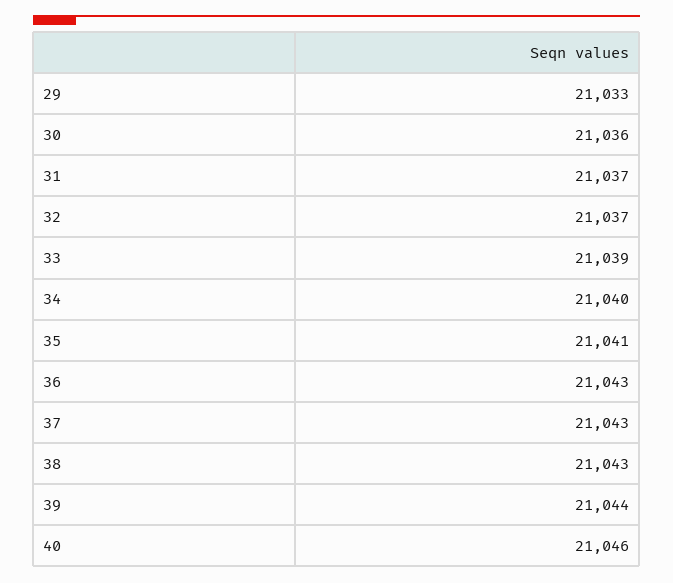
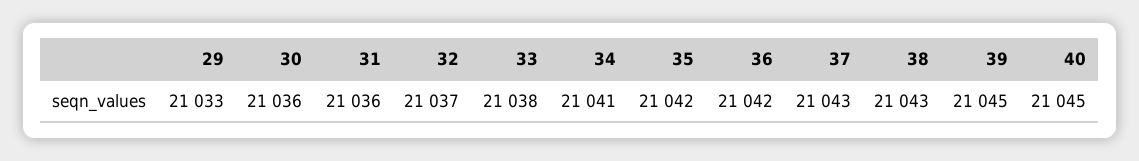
31: 21037 -> 21036
33: 21039 -> 21038
34: 21040 -> 21041
35: 21041 -> 21042
36: 21043 -> 21042
39: 21044 -> 21045
40: 21046 -> 21045

